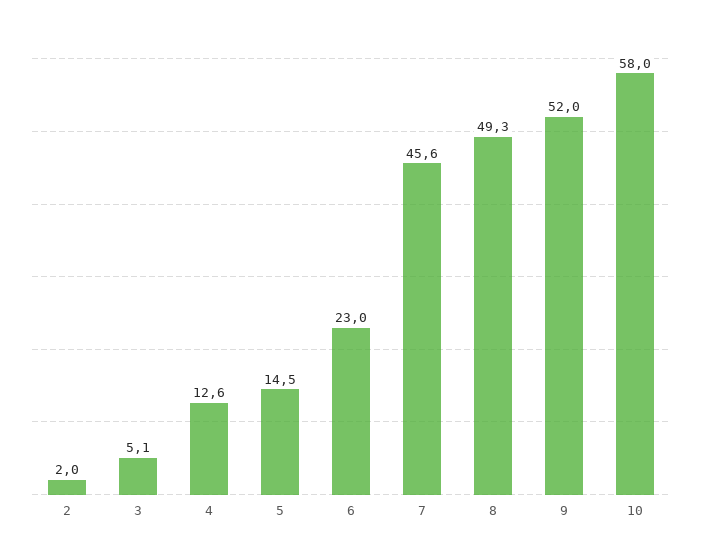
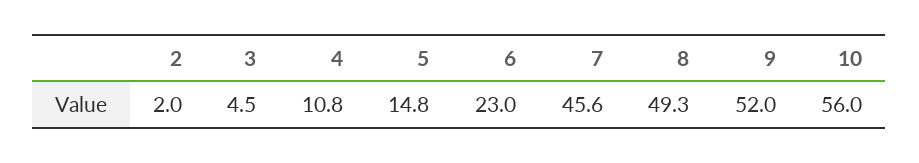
3: 5.1 -> 4.5
4: 12.6 -> 10.8
5: 14.5 -> 14.8
10: 58 -> 56

